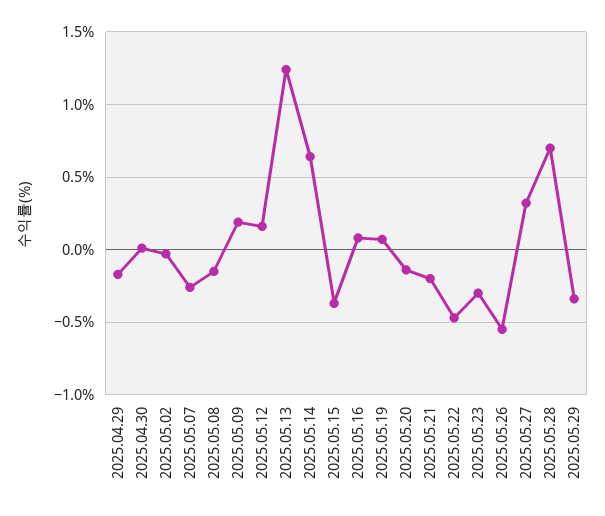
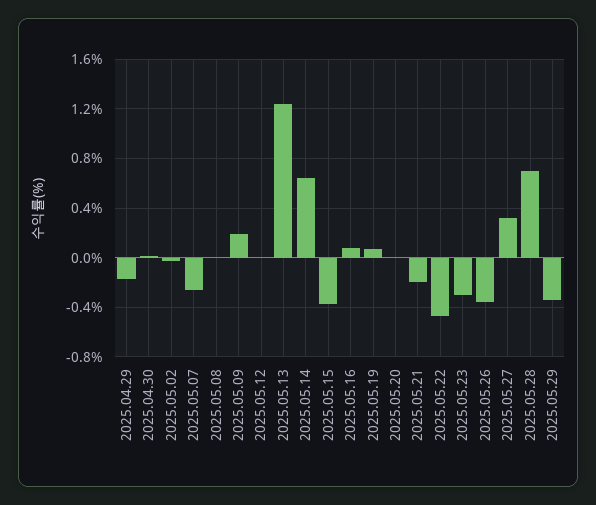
2025.05.08: -0.15 -> 0
2025.05.12: 0.15 -> 0
2025.05.20: -0.15 -> 0
2025.05.26: -0.55 -> -0.35

